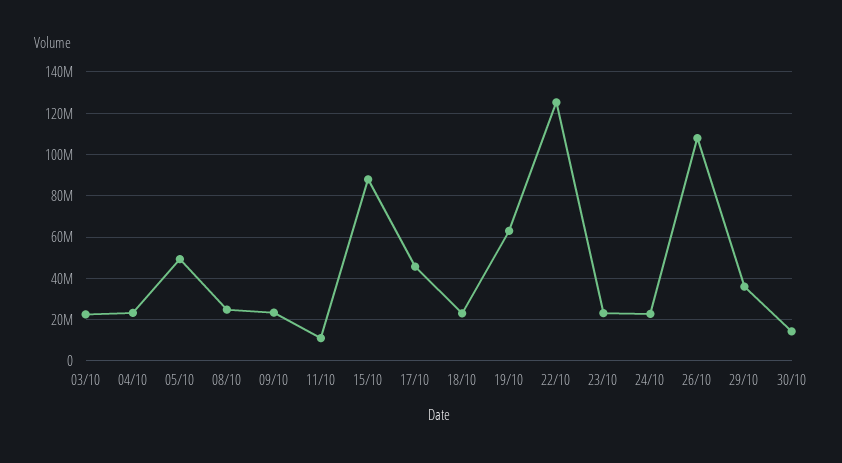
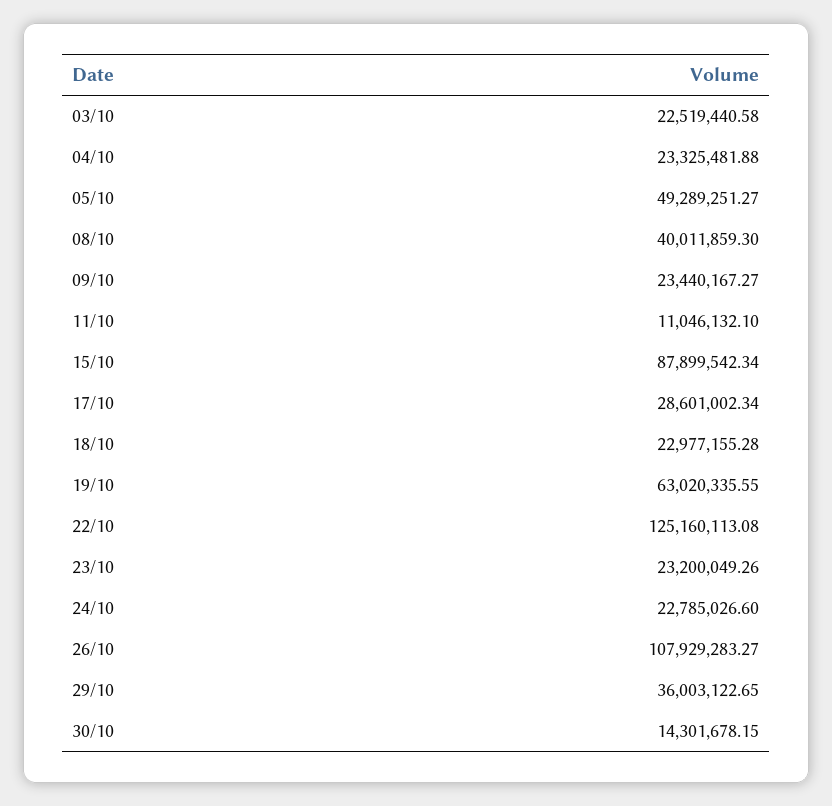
08/10: 25000000 -> 40011859.3
17/10: 45000000 -> 28601002.34

